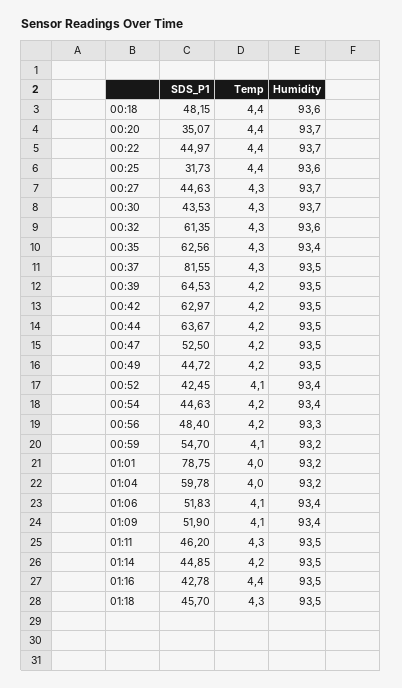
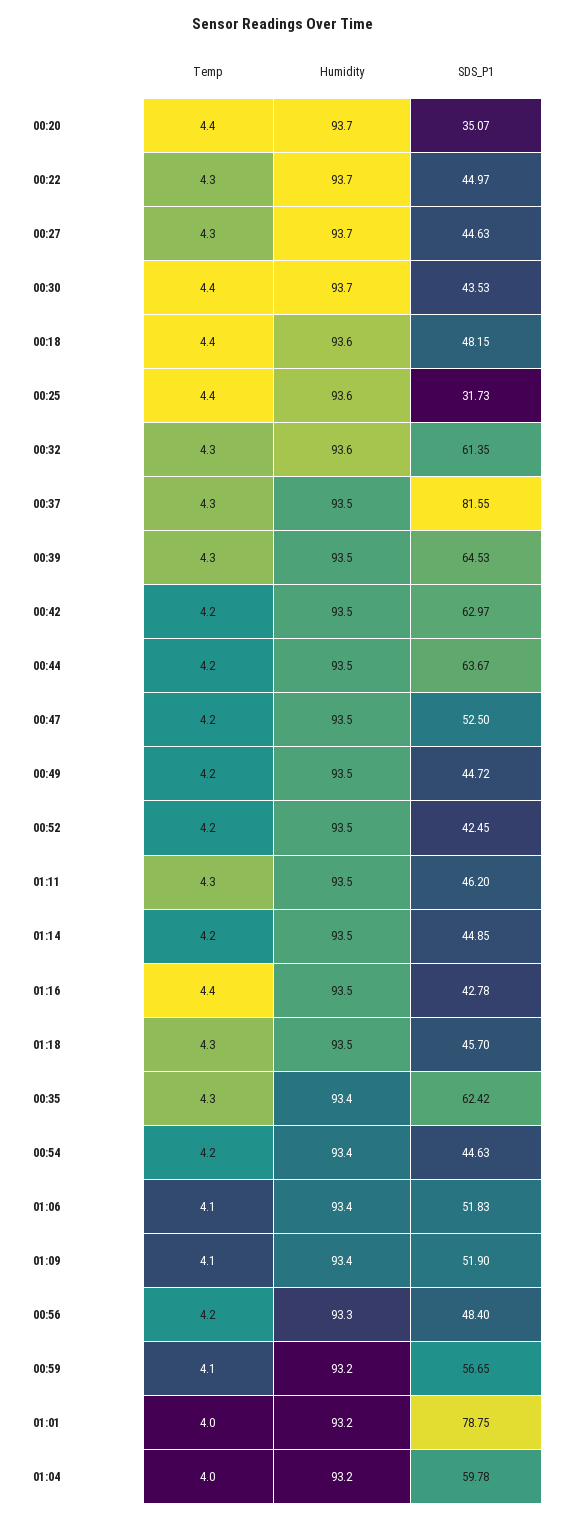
Temp, 00:22: 4.4 -> 4.3
Temp, 00:30: 4.3 -> 4.4
SDS_P1, 00:35: 62.56 -> 62.42
Temp, 00:39: 4.2 -> 4.3
Temp, 00:52: 4.1 -> 4.2
Humidity, 00:52: 93.4 -> 93.5
SDS_P1, 00:59: 54.7 -> 56.65

